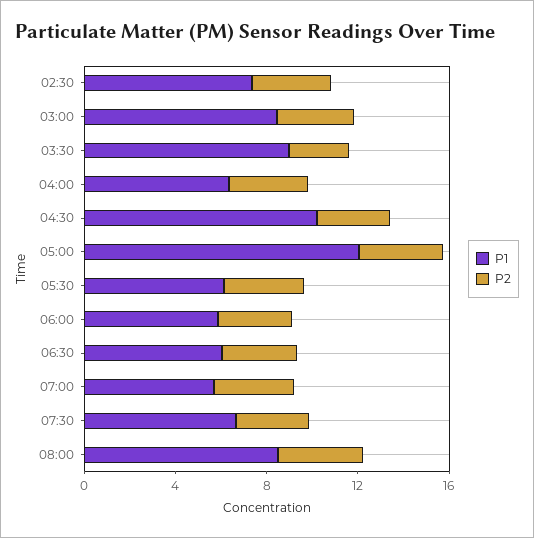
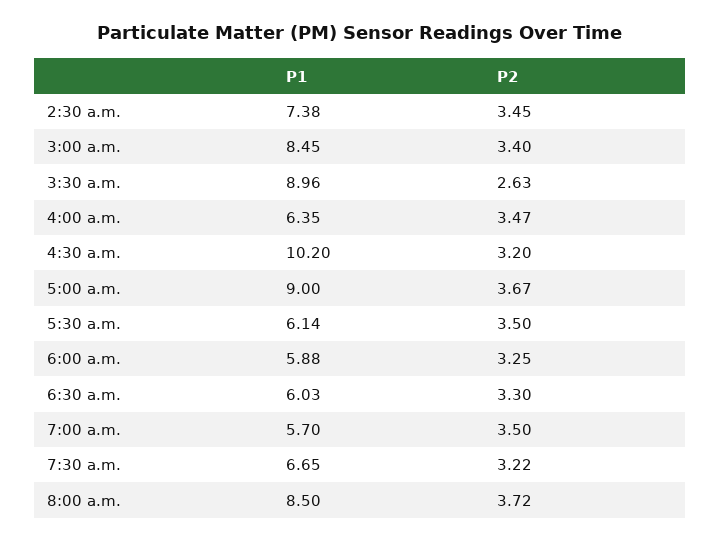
P1, 05:00: 12 -> 9

